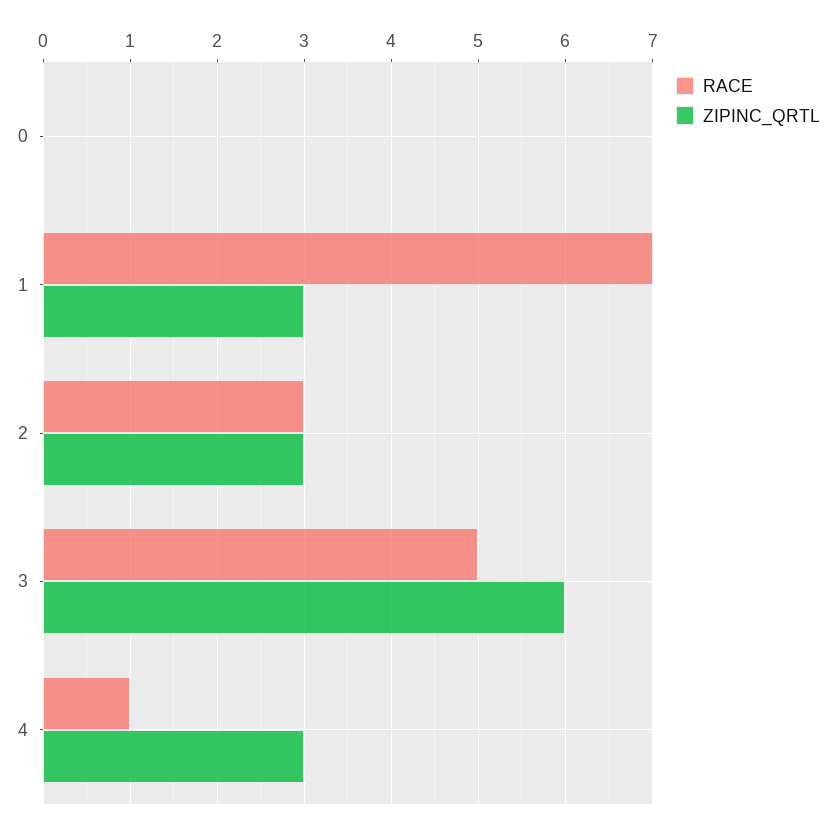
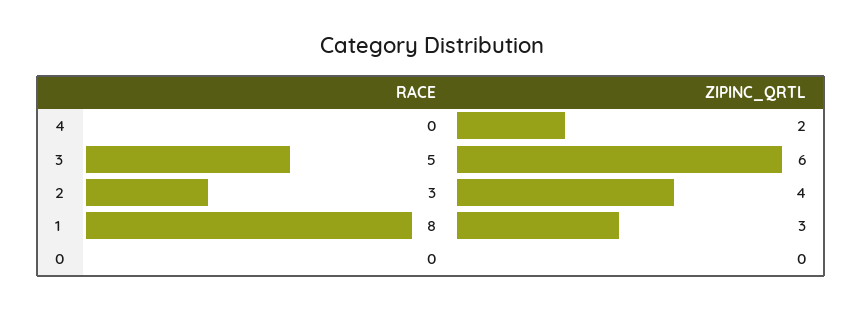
RACE, 1: 7 -> 8
ZIPINC_QRTL, 2: 3 -> 4
RACE, 4: 1 -> 0
ZIPINC_QRTL, 4: 3 -> 2

